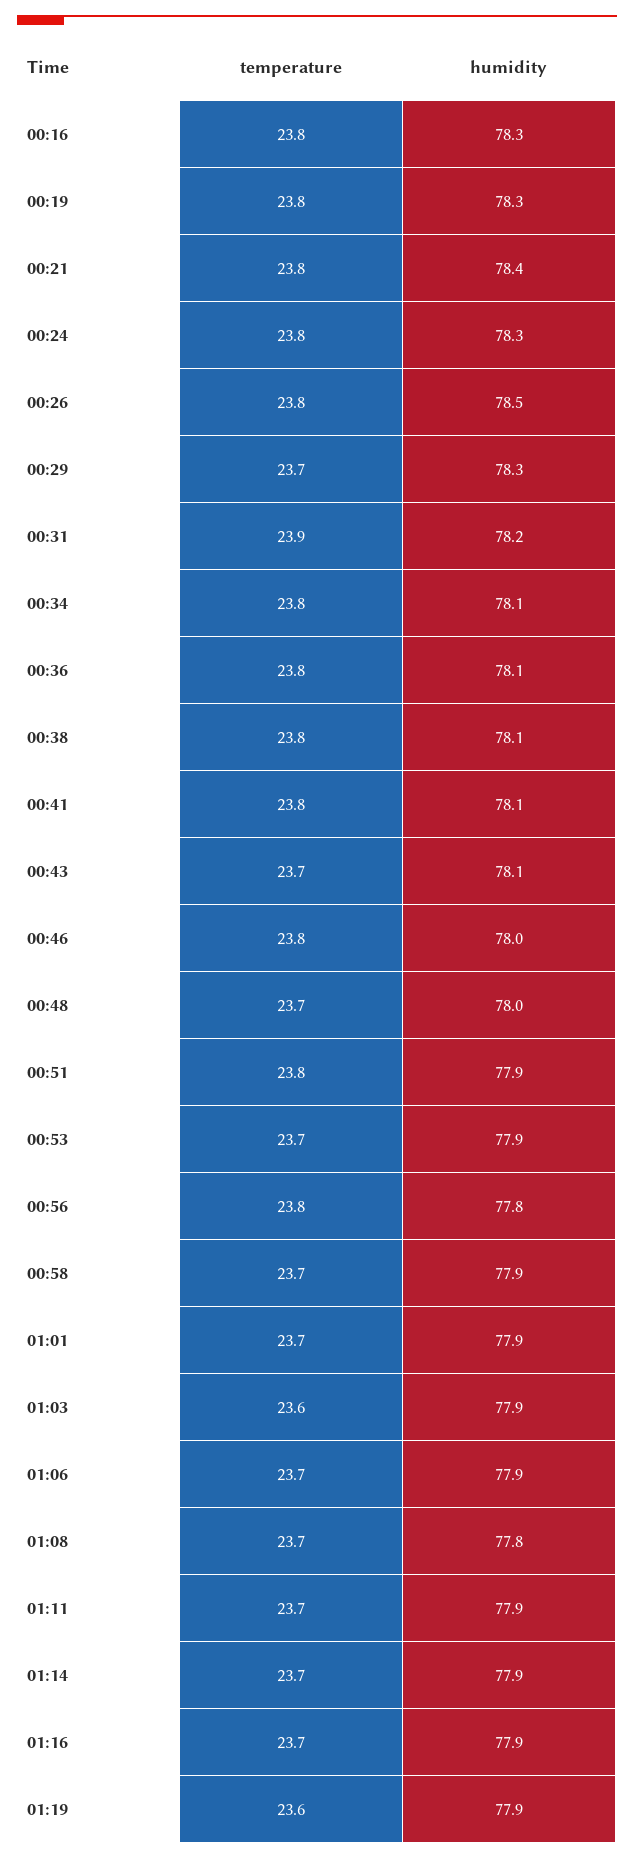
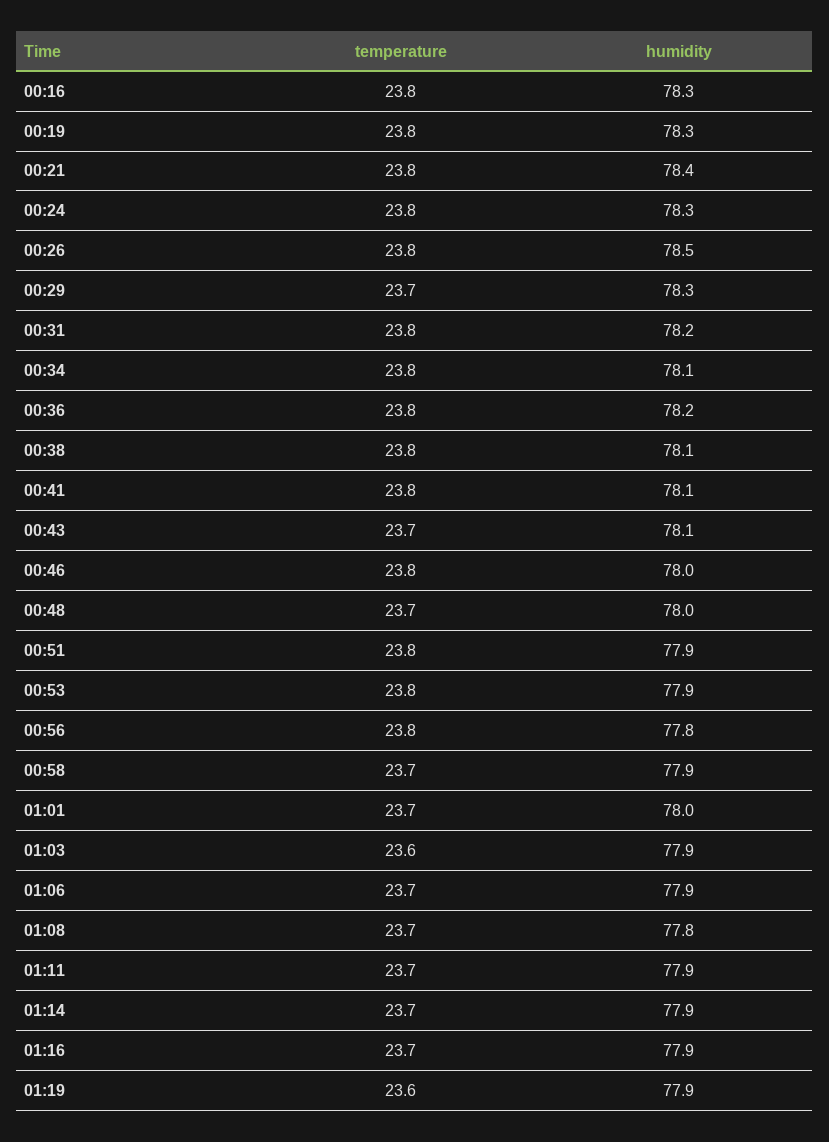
temperature, 00:31: 23.9 -> 23.8
humidity, 00:36: 78.1 -> 78.2
temperature, 00:53: 23.7 -> 23.8
humidity, 01:01: 77.9 -> 78

